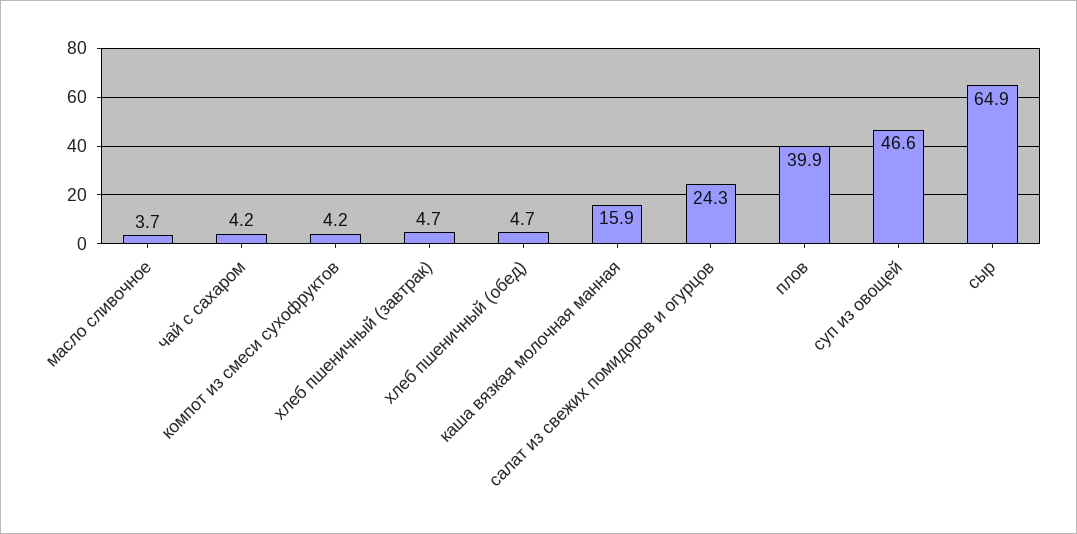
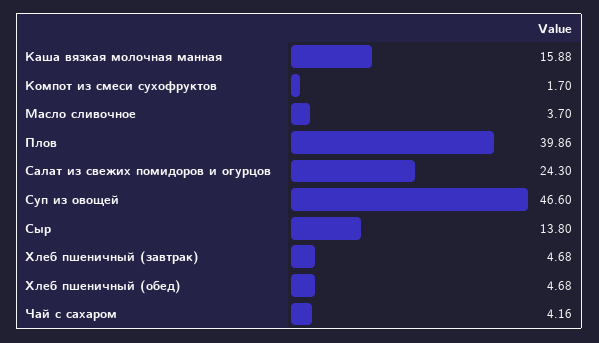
компот из смеси сухофруктов: 4.2 -> 1.7
сыр: 64.9 -> 13.8

